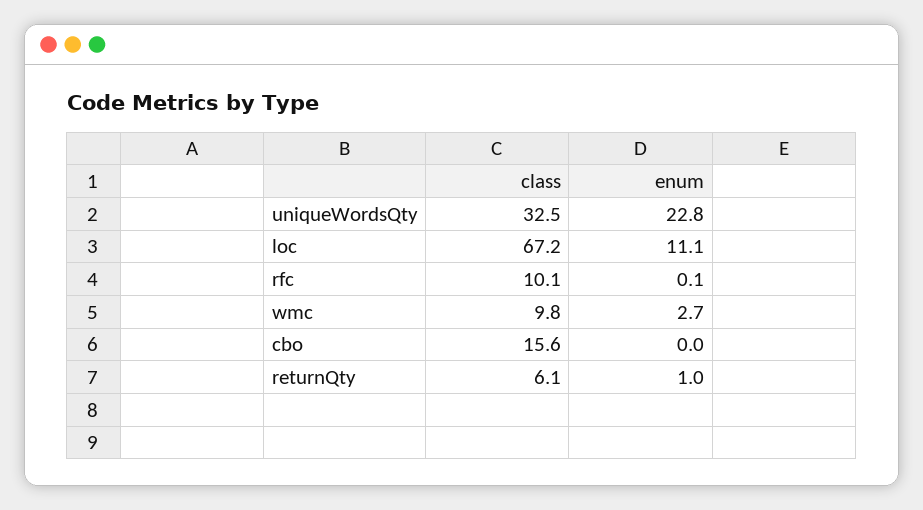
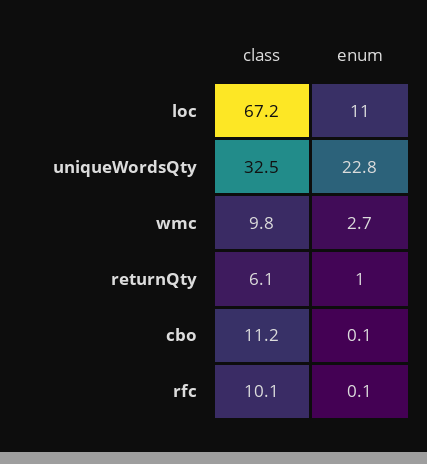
enum, loc: 11.1 -> 11
class, cbo: 15.6 -> 11.2
enum, cbo: 0 -> 0.1

